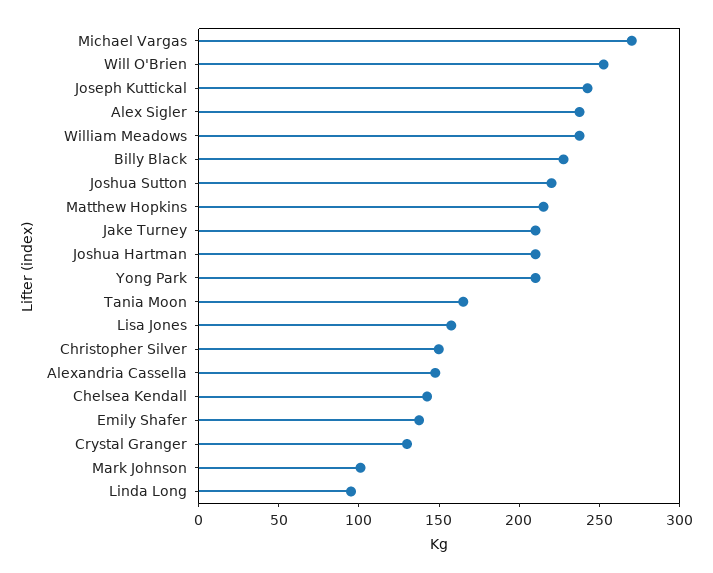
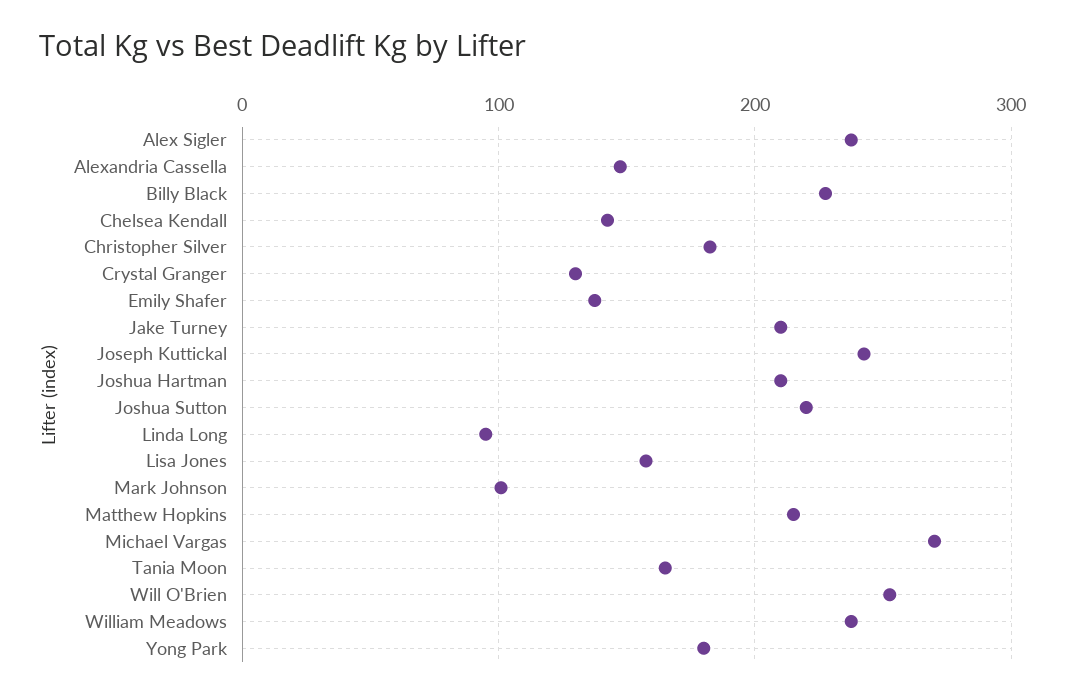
Yong Park: 210 -> 180
Christopher Silver: 150 -> 180

